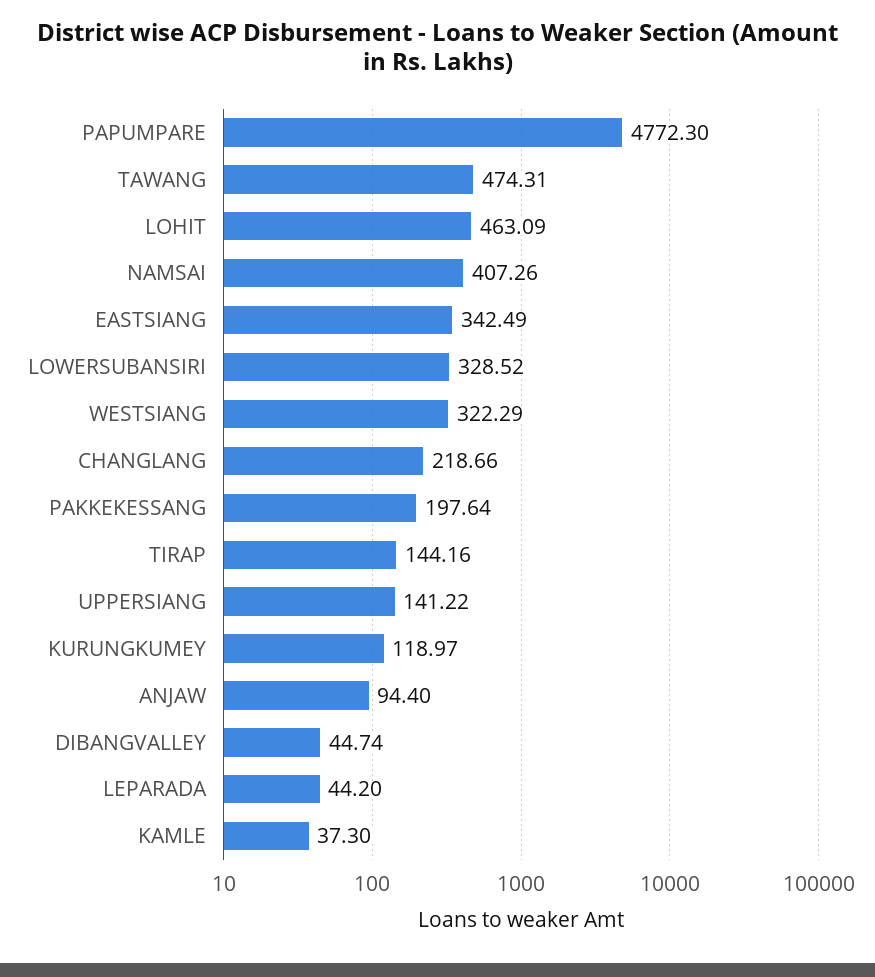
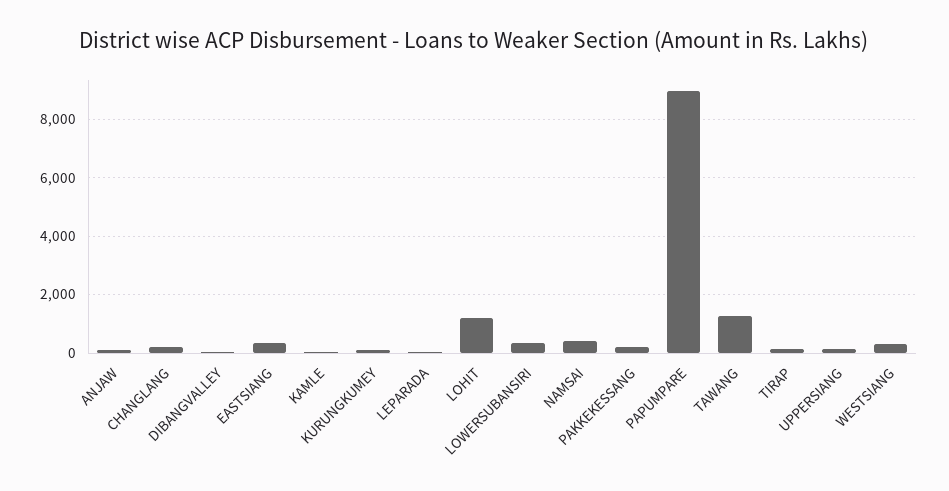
PAPUMPARE: 4772.3 -> 9000
TAWANG: 474.31 -> 1250
LOHIT: 463.09 -> 1250

